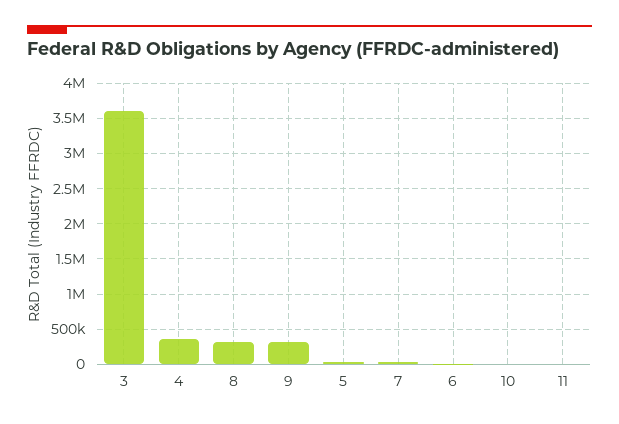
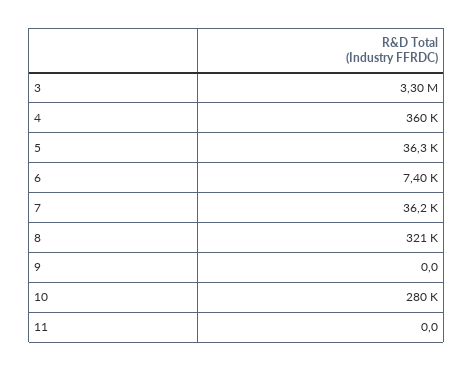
3: 3600000 -> 3300000
9: 300000 -> 0
10: 0 -> 280000

